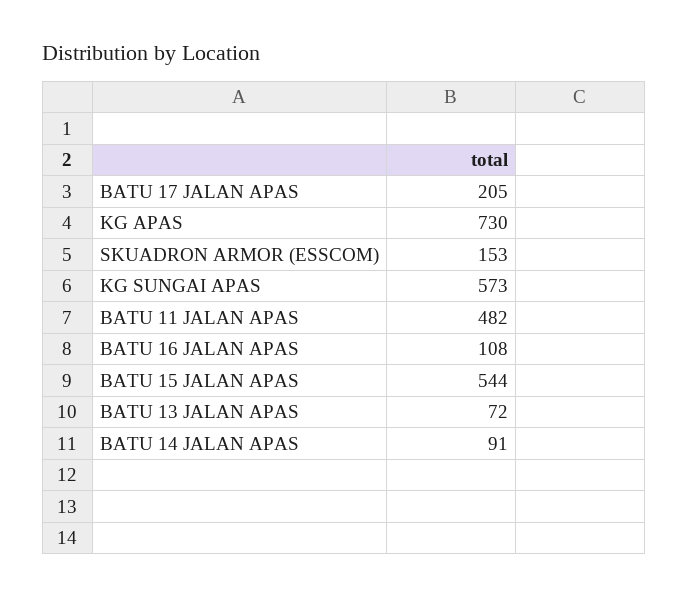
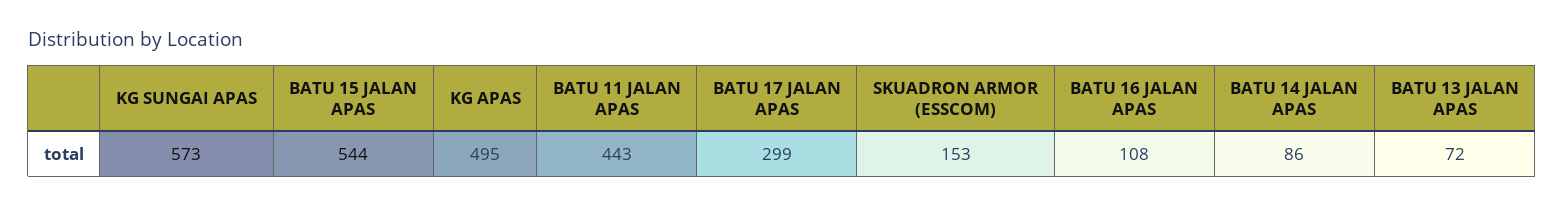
BATU 17 JALAN APAS: 205 -> 299
KG APAS: 730 -> 495
BATU 11 JALAN APAS: 482 -> 443
BATU 14 JALAN APAS: 91 -> 86

